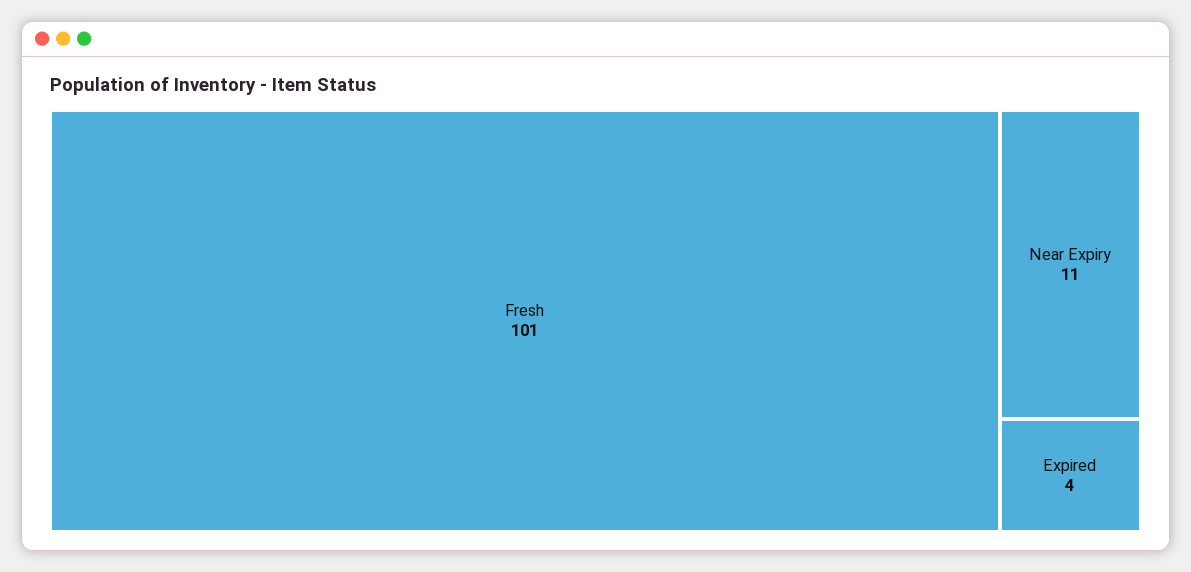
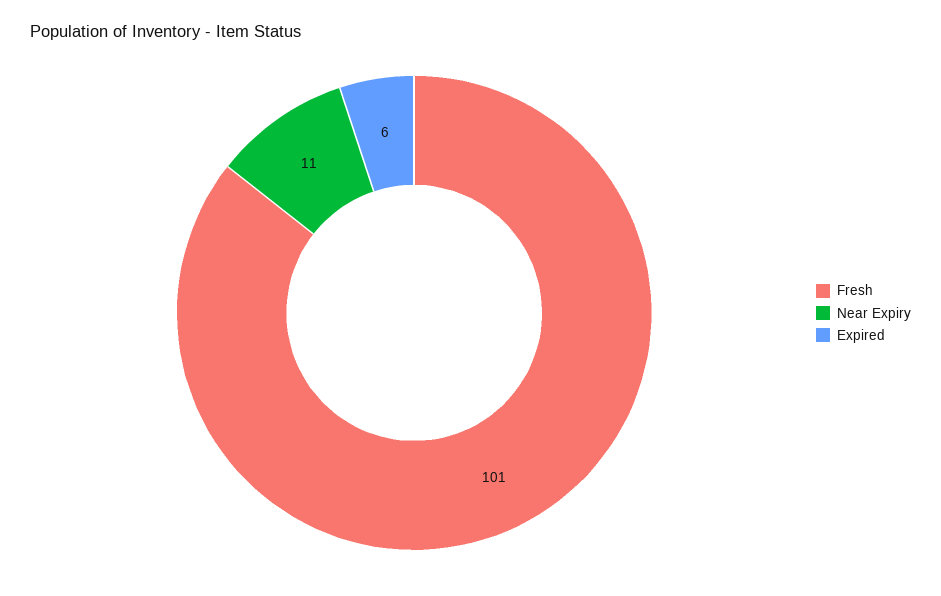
Expired: 4 -> 6

